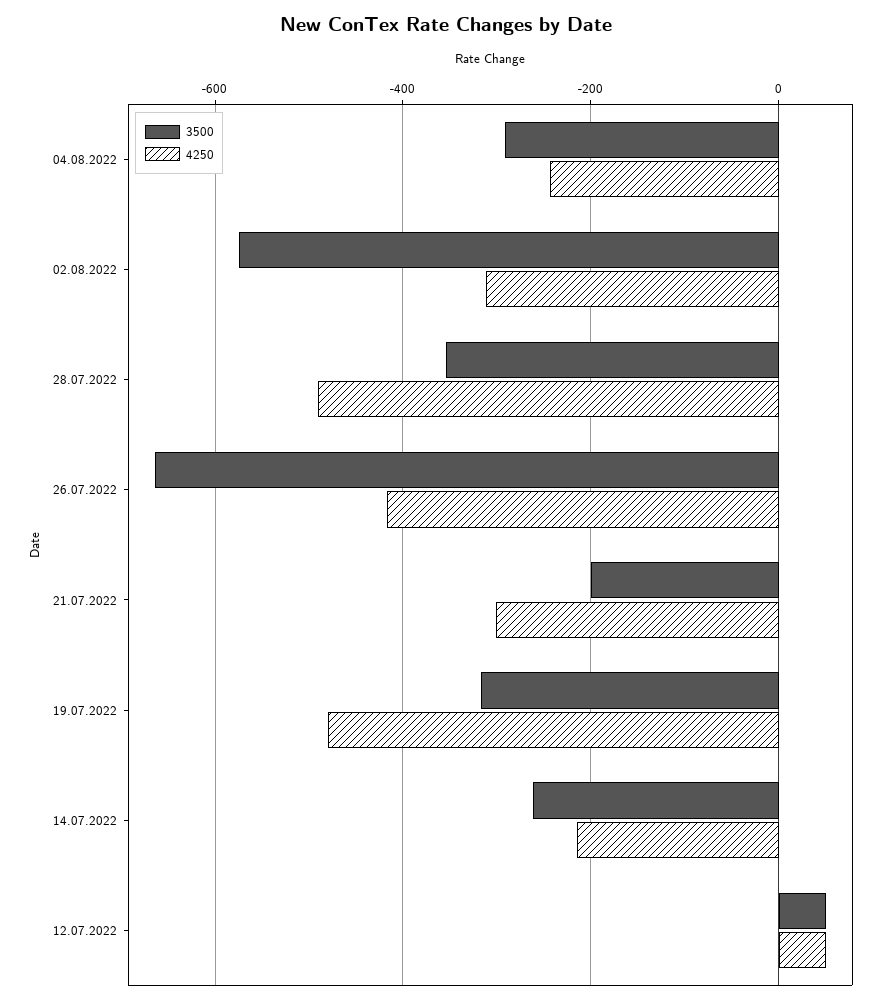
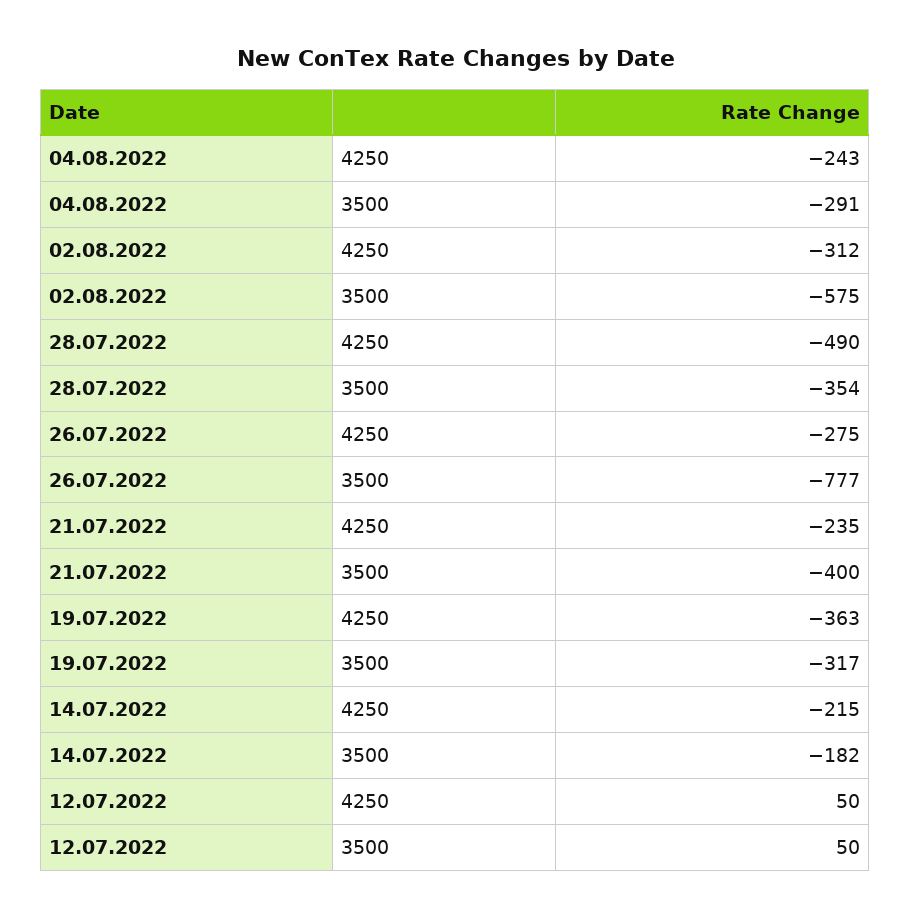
3500, 26.07.2022: -660 -> -777
4250, 26.07.2022: -420 -> -275
3500, 21.07.2022: -200 -> -400
4250, 21.07.2022: -300 -> -235
4250, 19.07.2022: -480 -> -363
3500, 14.07.2022: -260 -> -182

